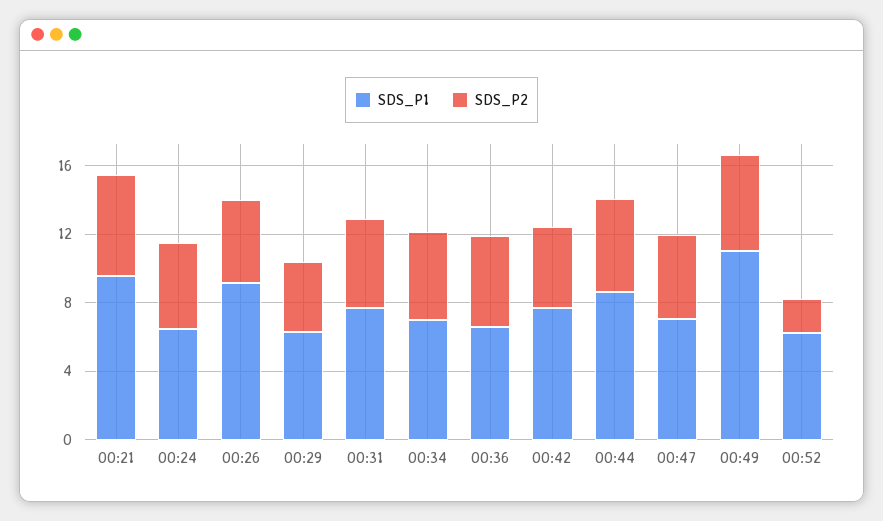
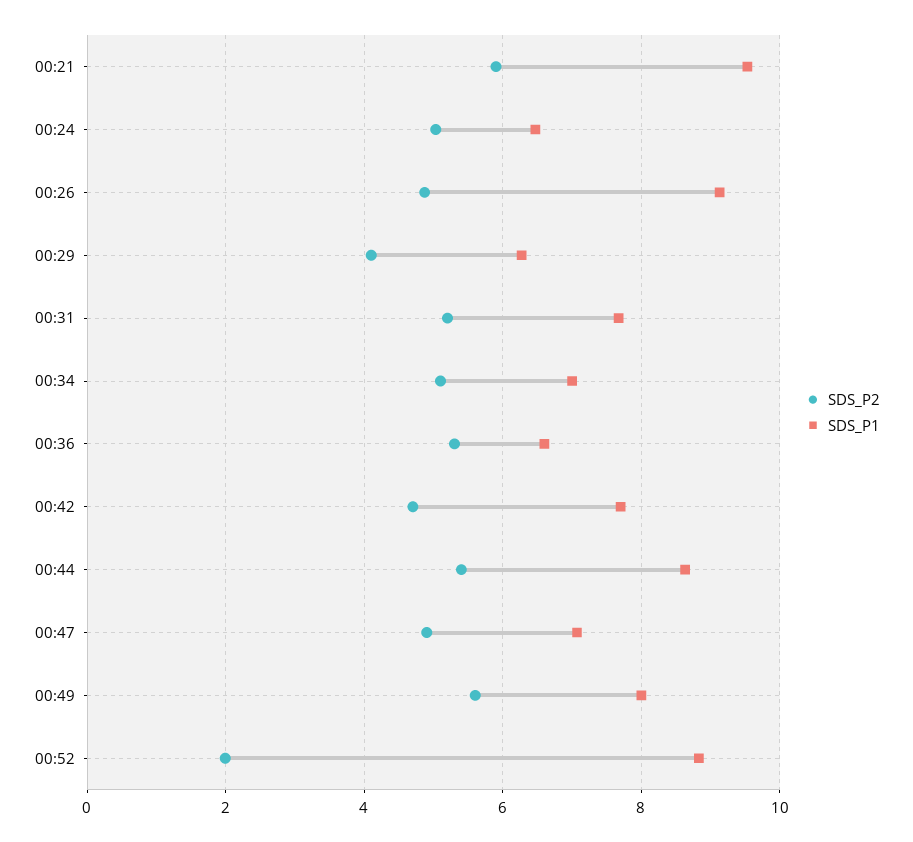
SDS_P1, 00:49: 11 -> 8
SDS_P1, 00:52: 6 -> 8.8

